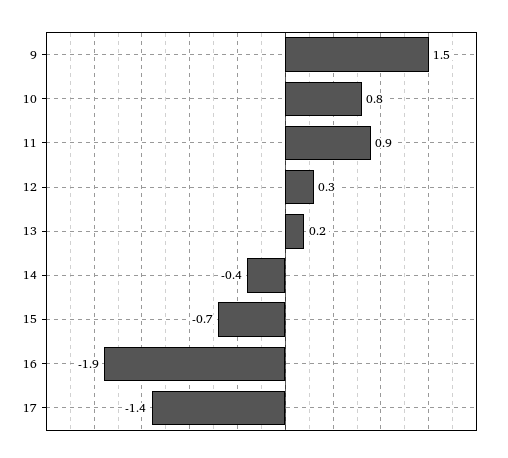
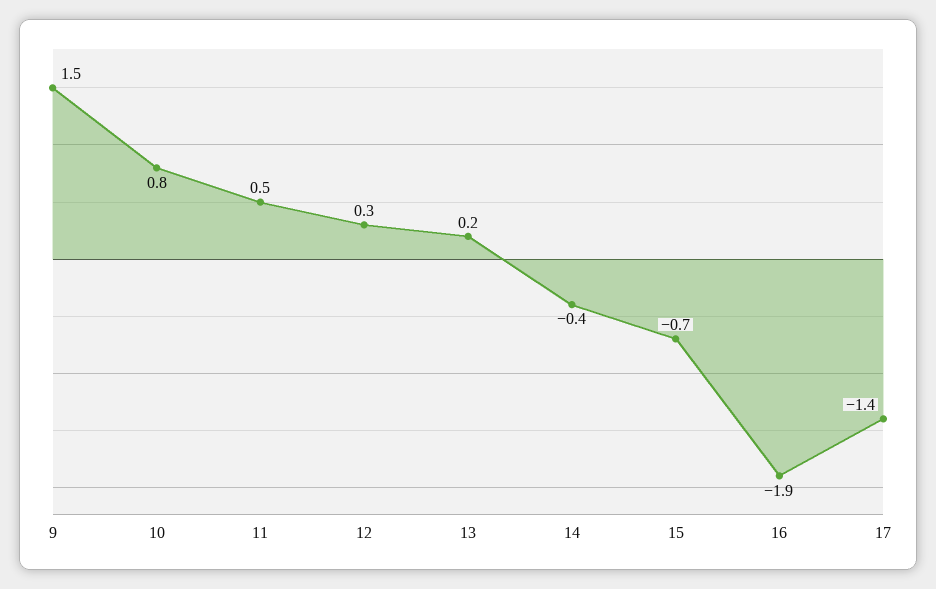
11: 0.9 -> 0.5

